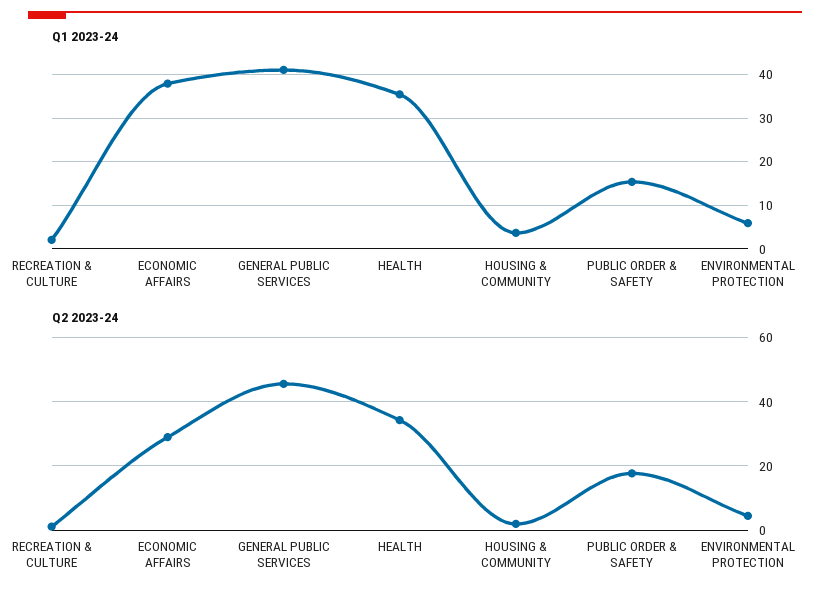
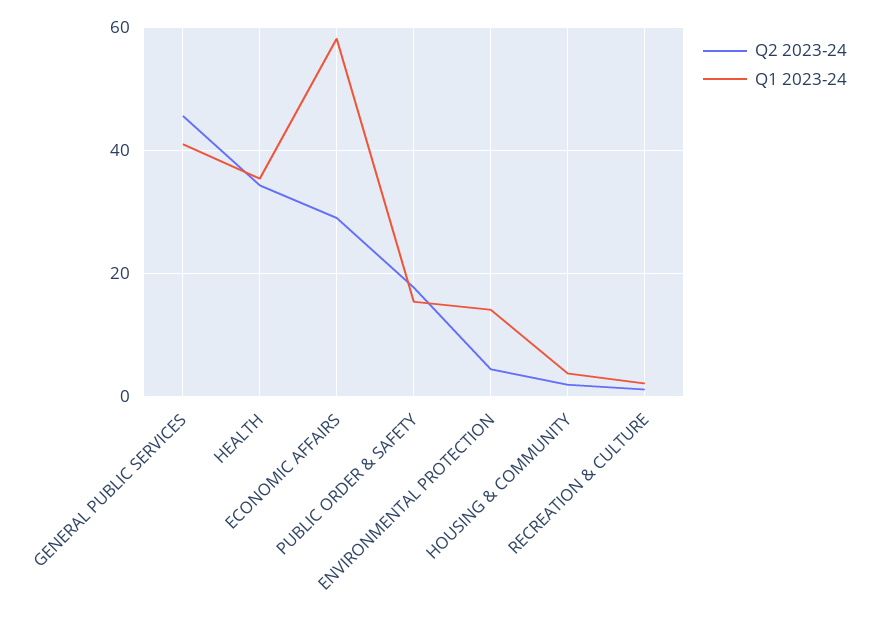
Q1 2023-24, ECONOMIC AFFAIRS: 38 -> 58
Q1 2023-24, ENVIRONMENTAL PROTECTION: 6 -> 14

